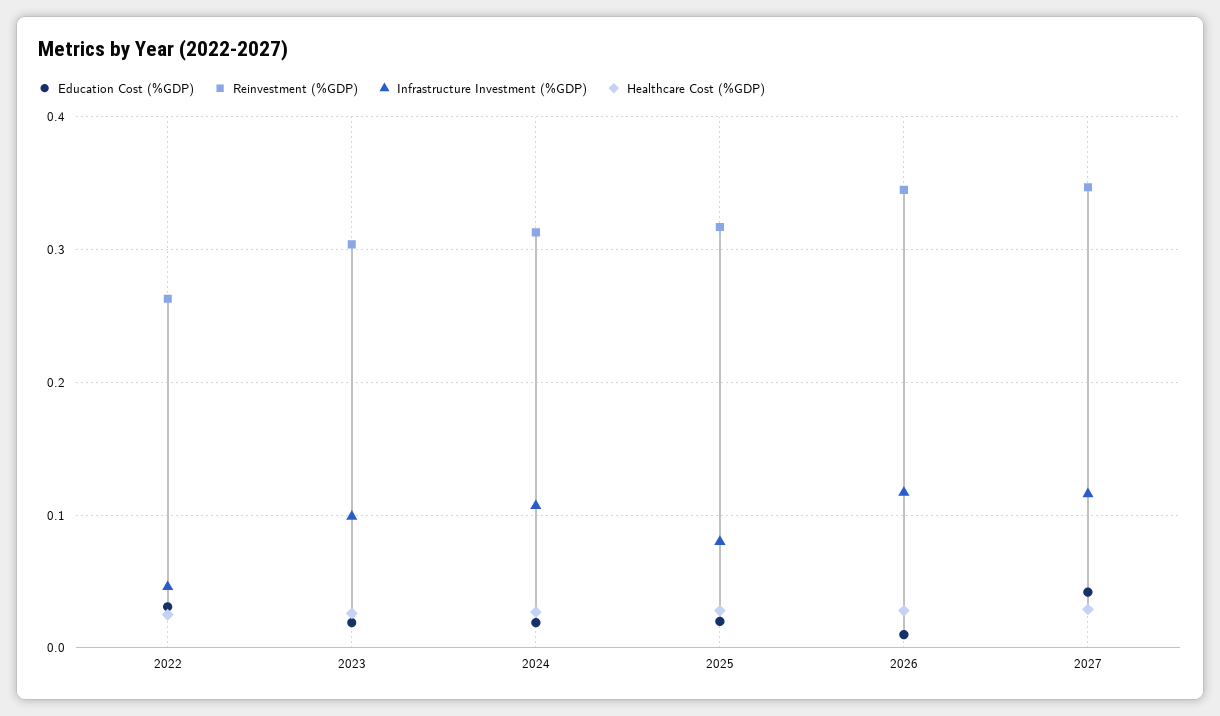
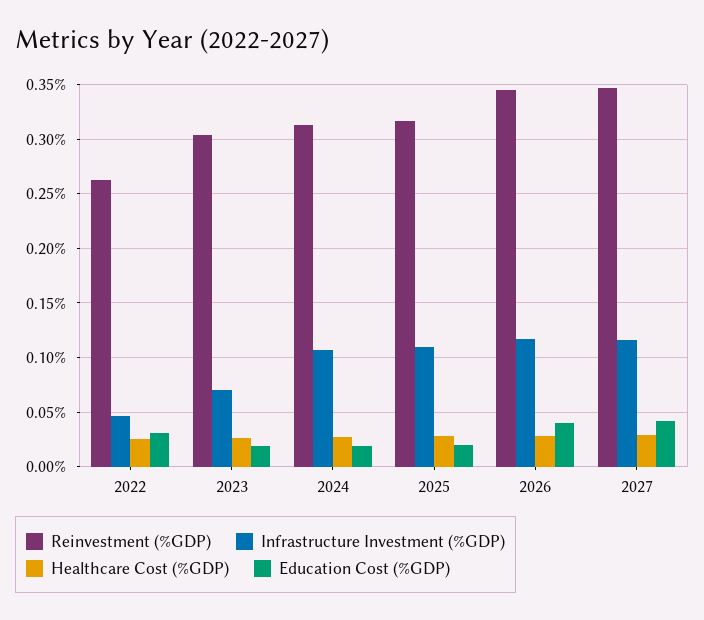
Infrastructure Investment (%GDP), 2023: 0.1 -> 0.07
Infrastructure Investment (%GDP), 2025: 0.08 -> 0.11
Education Cost (%GDP), 2026: 0.01 -> 0.04

